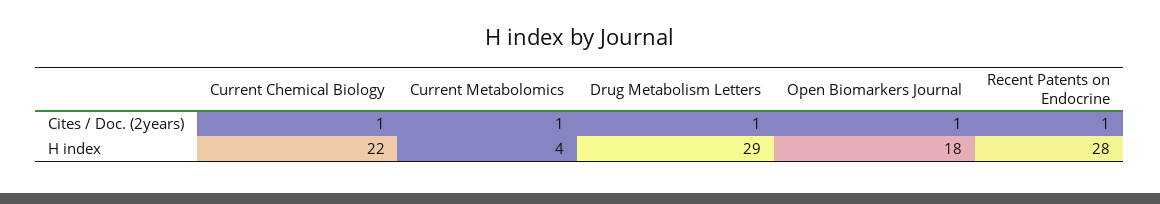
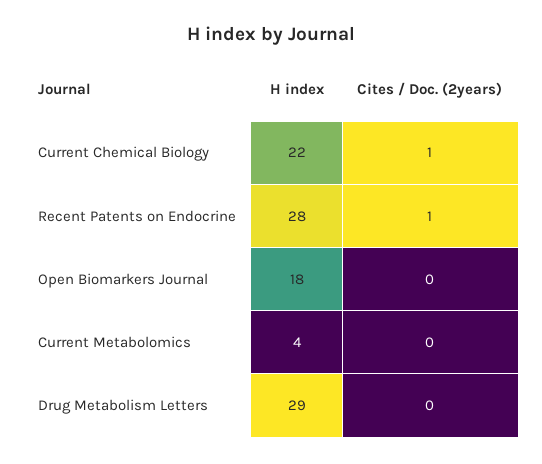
Current Metabolomics, Cites / Doc. (2years): 1 -> 0
Drug Metabolism Letters, Cites / Doc. (2years): 1 -> 0
Open Biomarkers Journal, Cites / Doc. (2years): 1 -> 0

